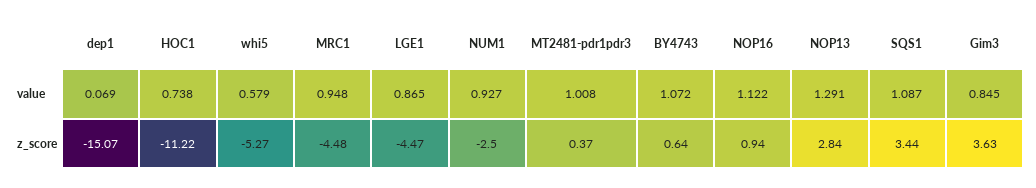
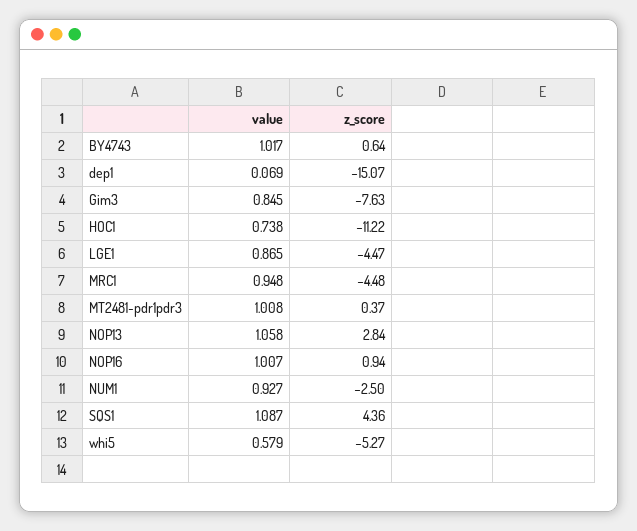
BY4743, value: 1.072 -> 1.017
NOP16, value: 1.122 -> 1.007
NOP13, value: 1.291 -> 1.058
SQS1, z_score: 3.44 -> 4.36
Gim3, z_score: 3.63 -> -7.63

